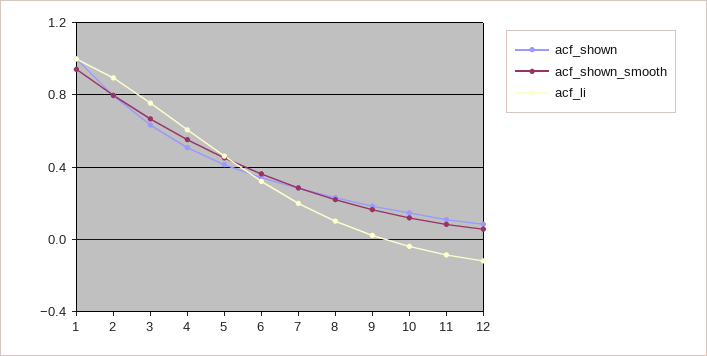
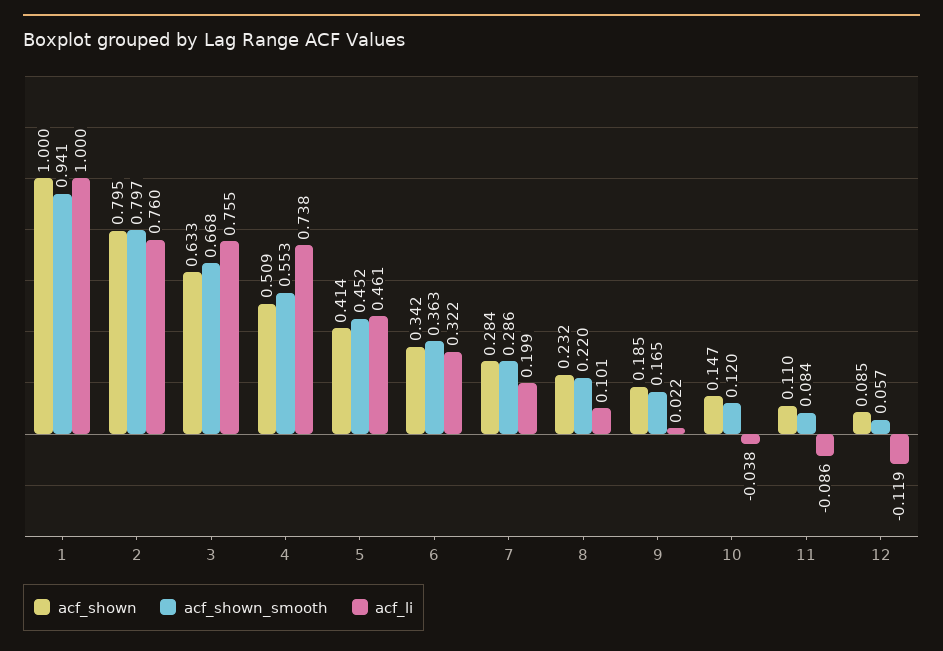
acf_li, 2: 0.9 -> 0.76
acf_li, 4: 0.6 -> 0.738

